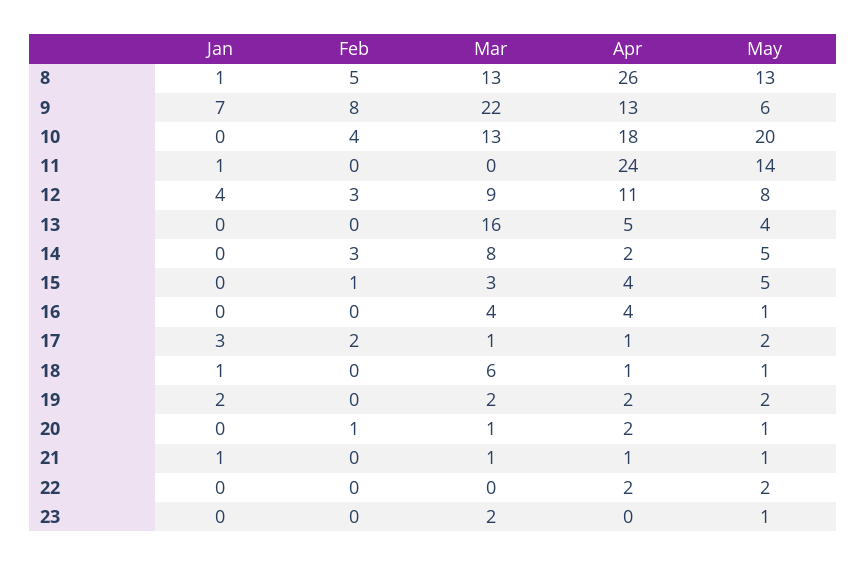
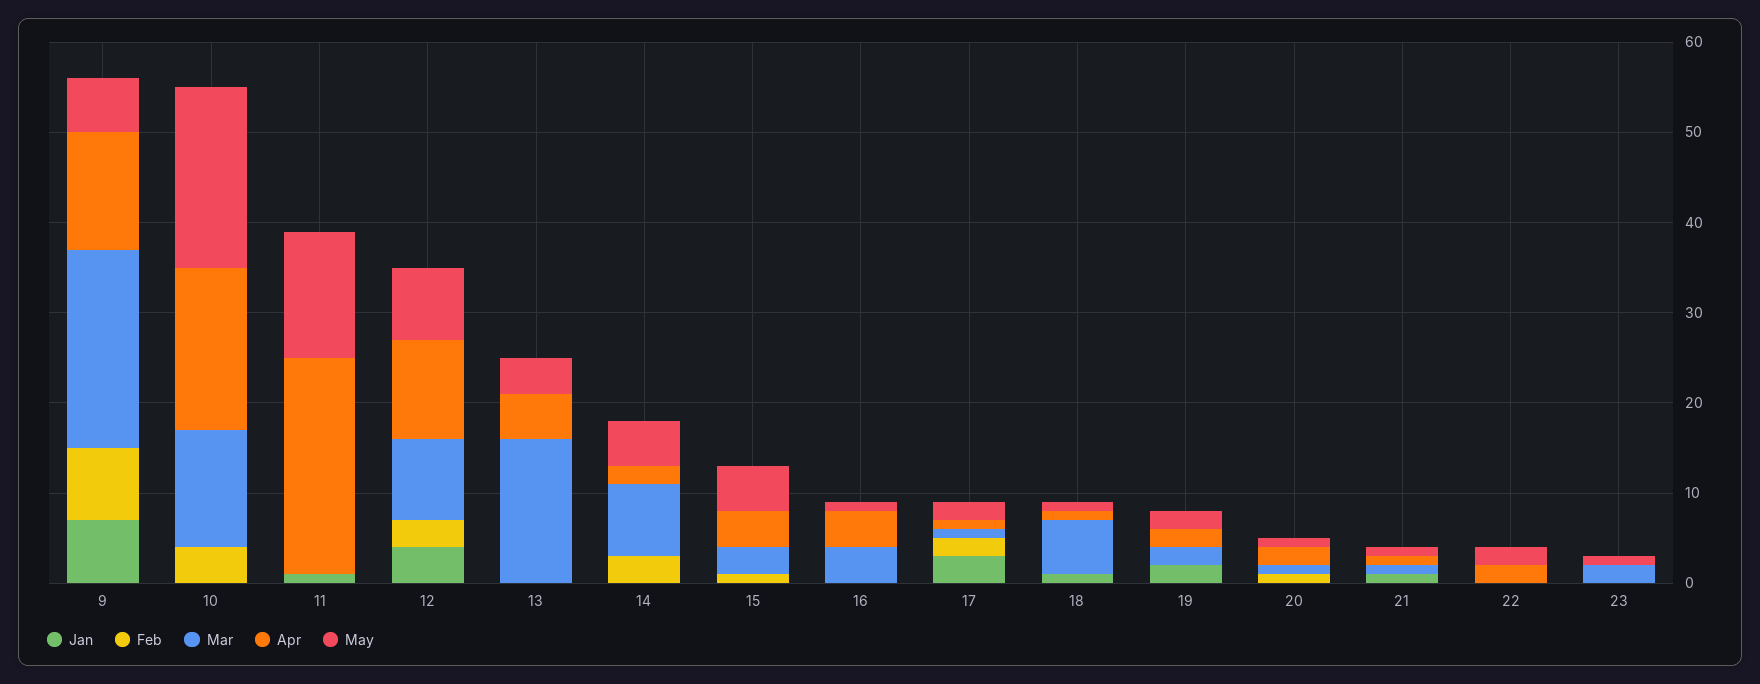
Jan, 8: 1 -> none
Feb, 8: 5 -> none
Mar, 8: 13 -> none
Apr, 8: 26 -> none
May, 8: 13 -> none

